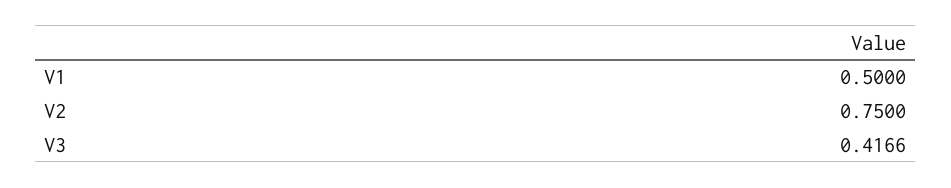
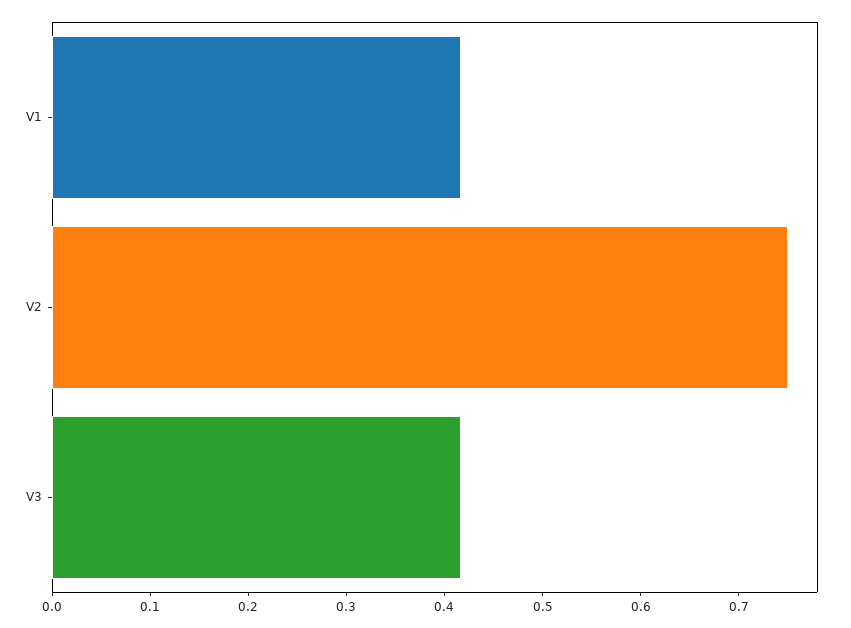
V1: 0.5 -> 0.42

